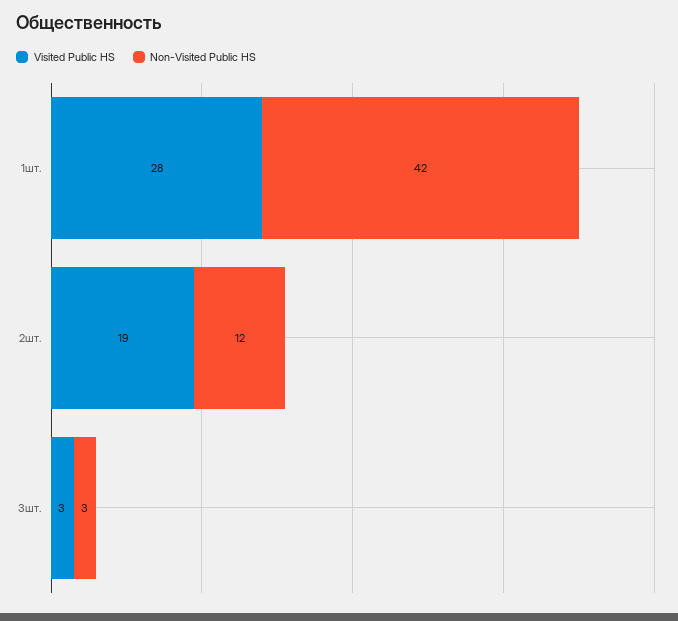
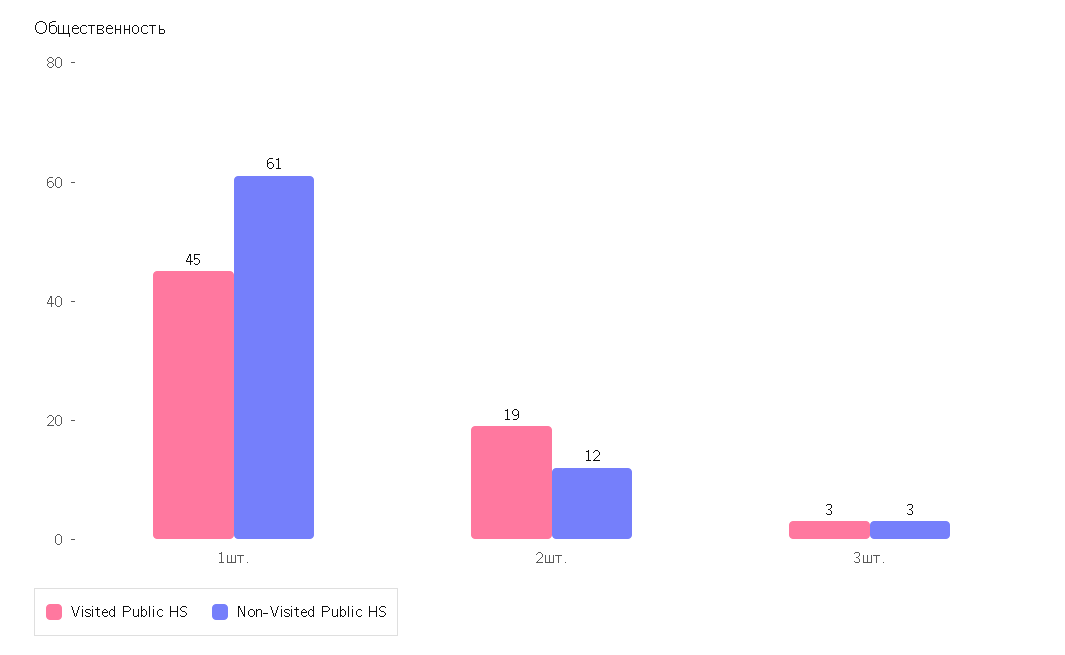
Visited Public HS, 1шт.: 28 -> 45
Non-Visited Public HS, 1шт.: 42 -> 61

